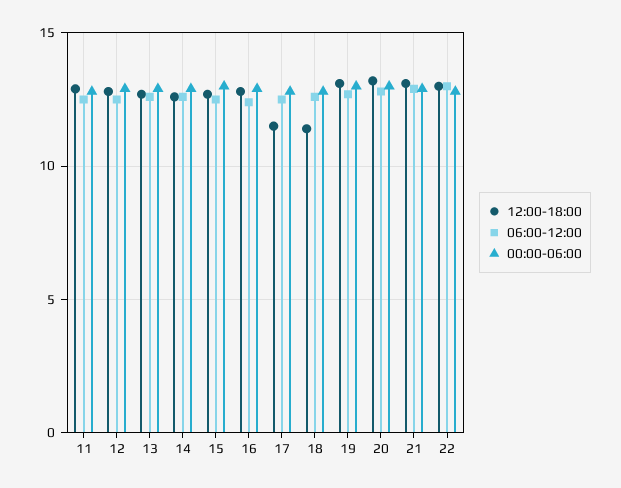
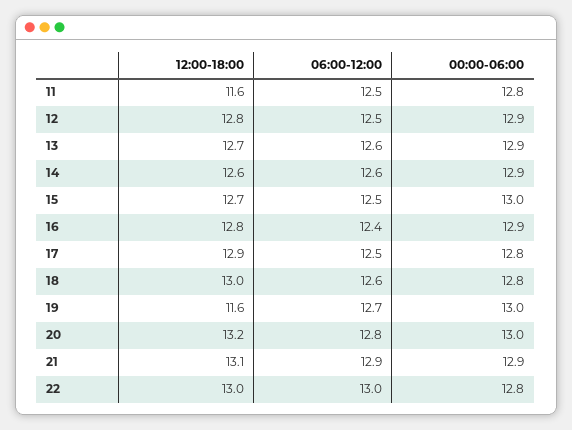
12:00-18:00, 11: 13 -> 11.6
12:00-18:00, 17: 11.5 -> 12.9
12:00-18:00, 18: 11.5 -> 13
12:00-18:00, 19: 13 -> 11.6

